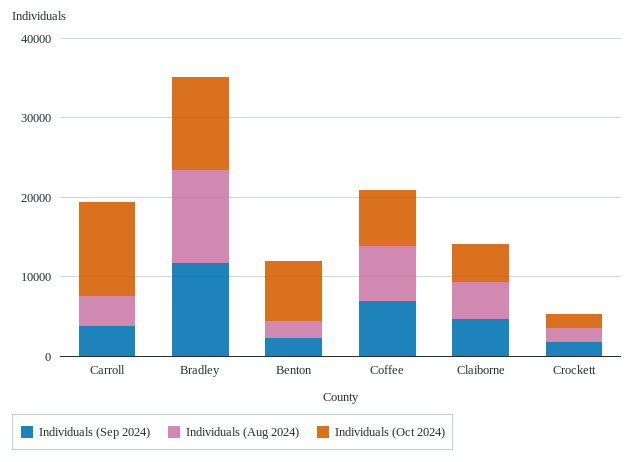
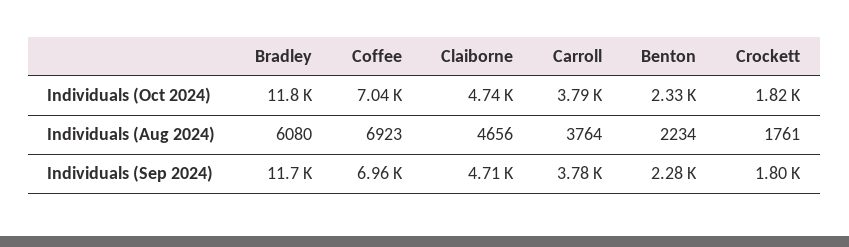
Individuals (Oct 2024), Carroll: 12000 -> 3790
Individuals (Aug 2024), Bradley: 12000 -> 6080
Individuals (Oct 2024), Benton: 8000 -> 2330

